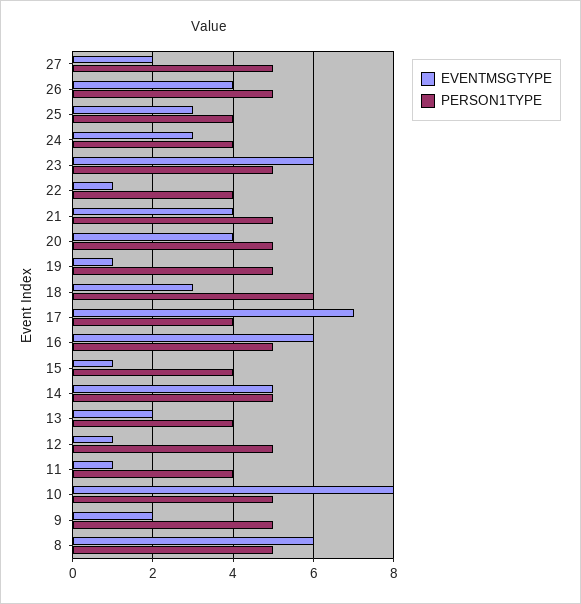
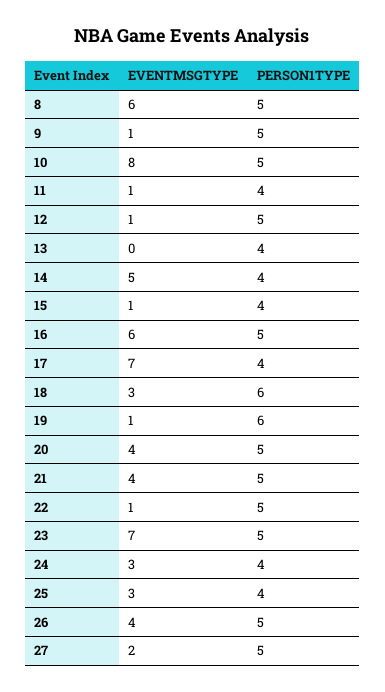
EVENTMSGTYPE, 23: 6 -> 7
PERSON1TYPE, 22: 4 -> 5
PERSON1TYPE, 19: 5 -> 6
PERSON1TYPE, 14: 5 -> 4
EVENTMSGTYPE, 13: 2 -> 0
EVENTMSGTYPE, 9: 2 -> 1

